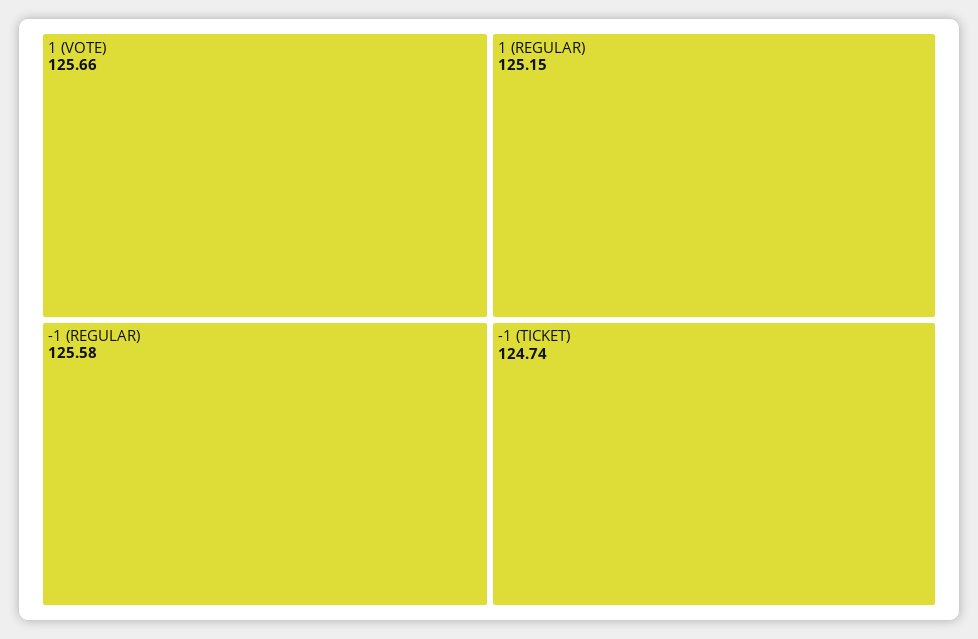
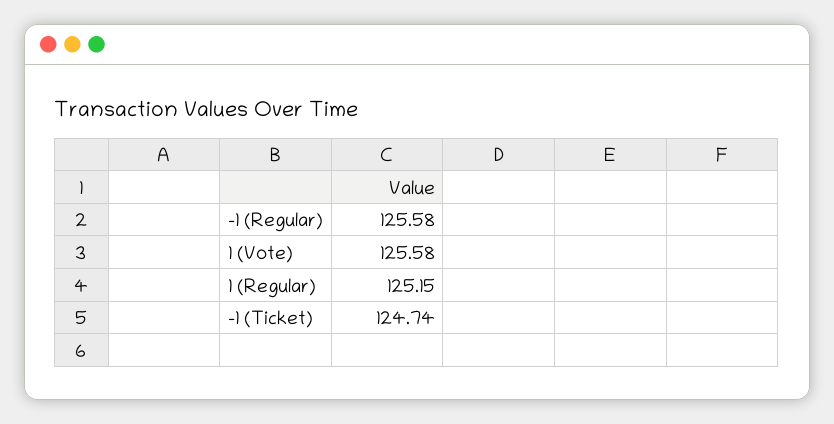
1 (VOTE): 125.66 -> 125.58

